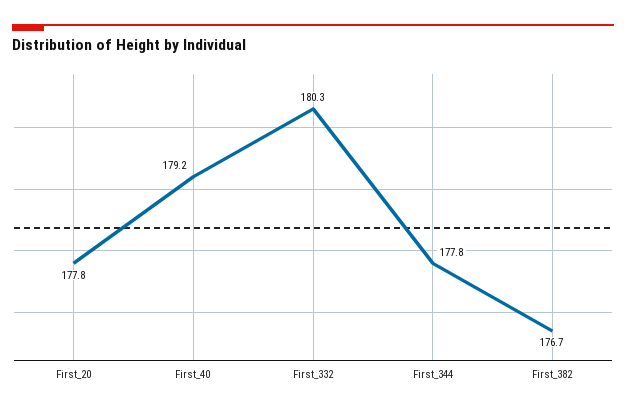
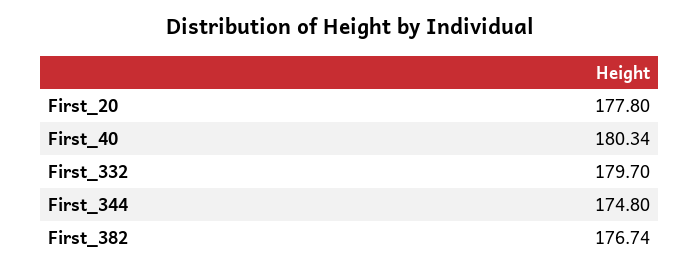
First_40: 179.2 -> 180.34
First_332: 180.3 -> 179.7
First_344: 177.8 -> 174.8

